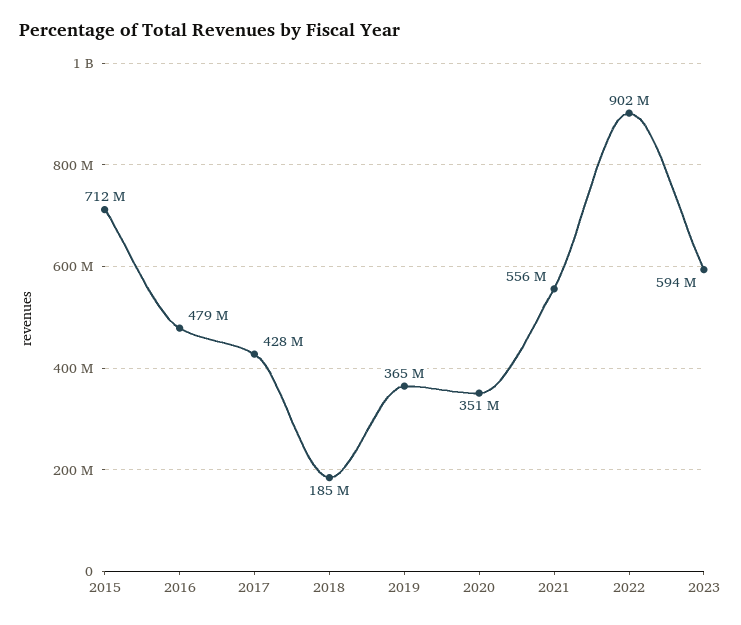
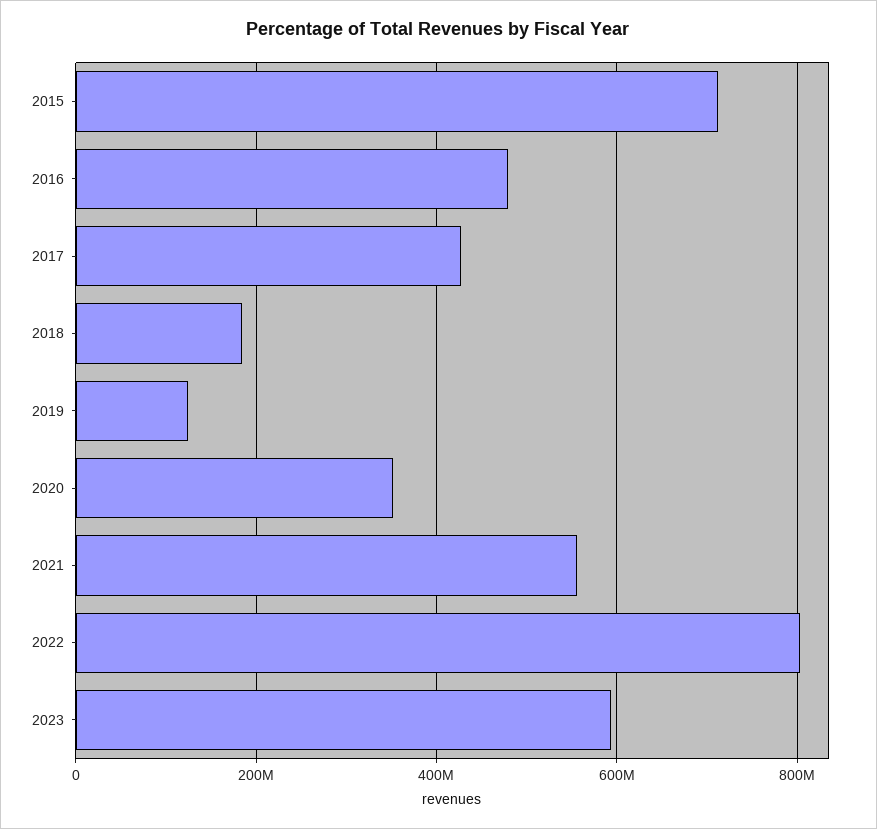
2019: 365000000 -> 120000000
2022: 902000000 -> 800000000

